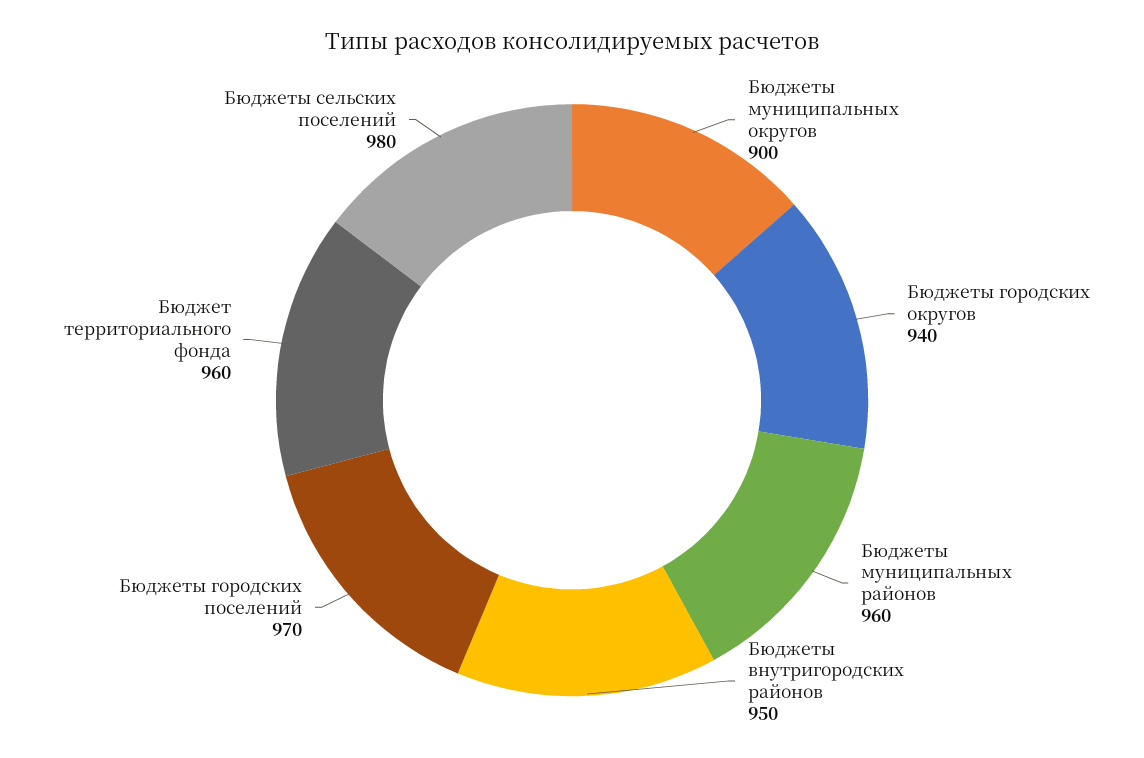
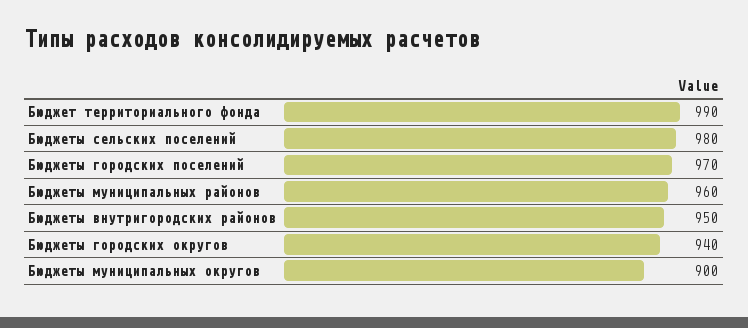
Бюджет территориального фонда: 960 -> 990

